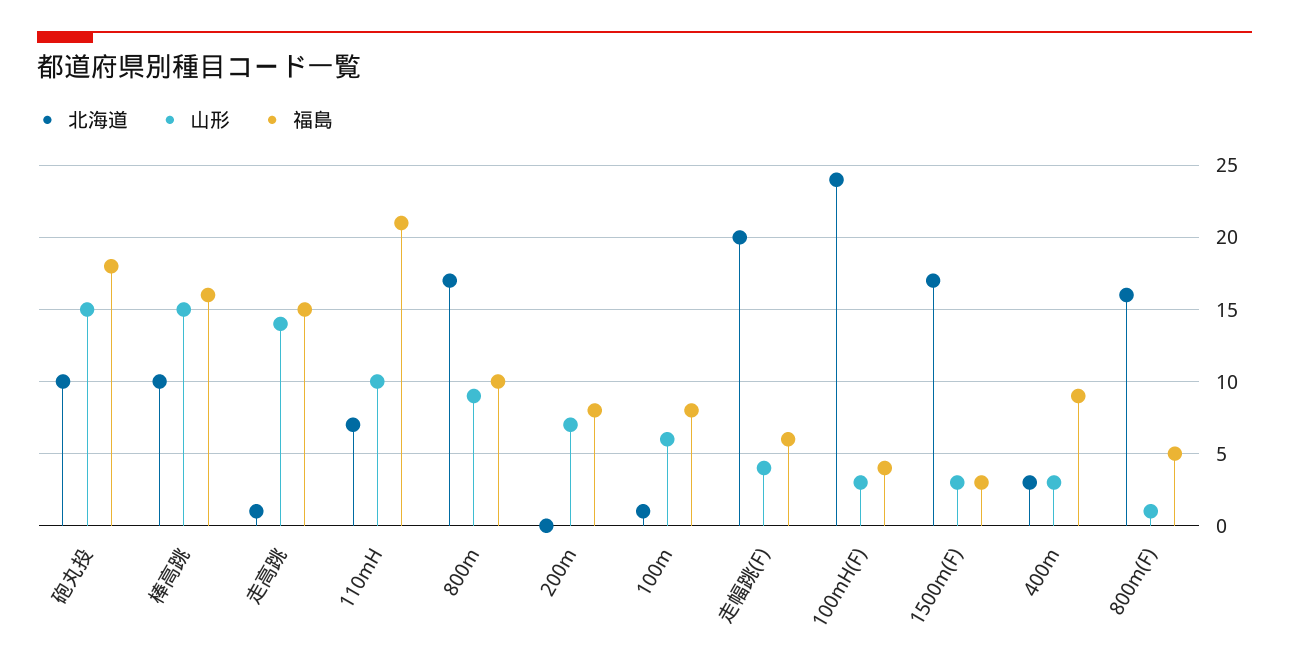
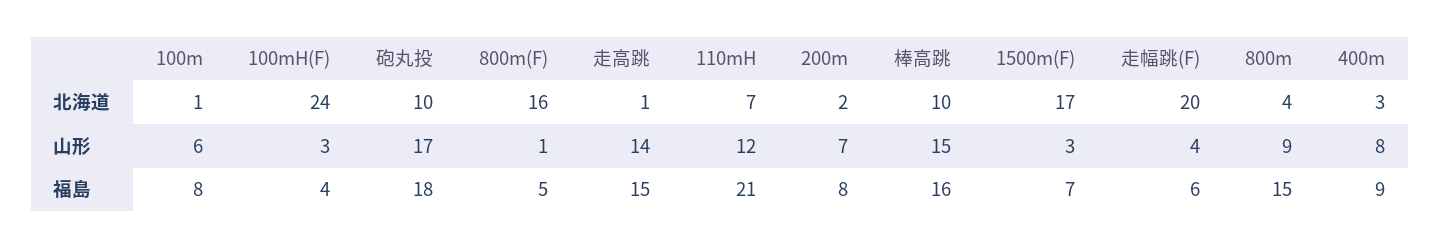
山形, 砲丸投: 15 -> 17
山形, 110mH: 10 -> 12
北海道, 800m: 17 -> 4
福島, 800m: 10 -> 15
北海道, 200m: 0 -> 2
福島, 1500m(F): 3 -> 7
山形, 400m: 3 -> 8

